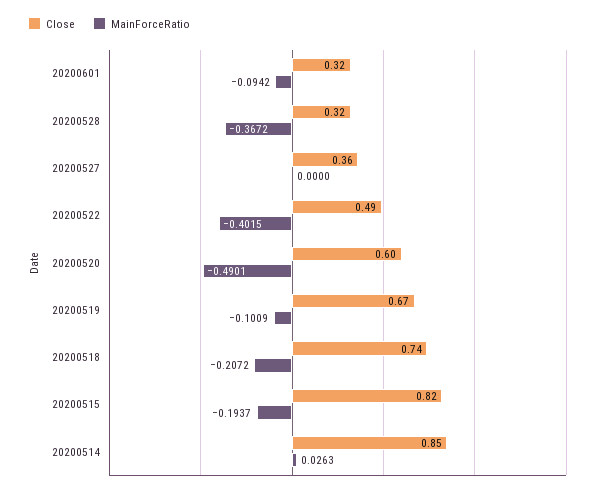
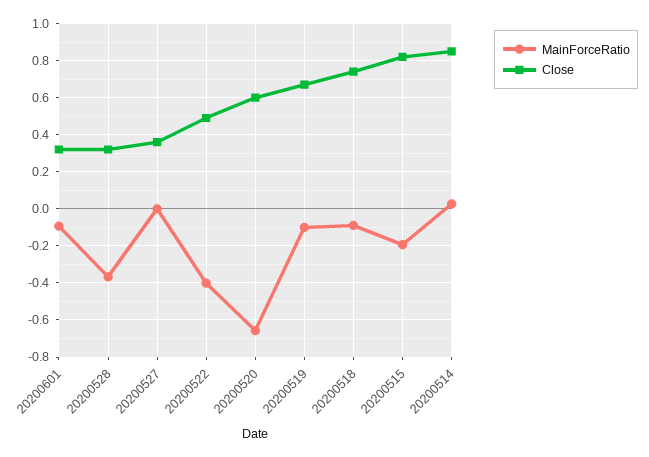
MainForceRatio, 20200520: -0.4901 -> -0.65
MainForceRatio, 20200518: -0.2072 -> -0.1

